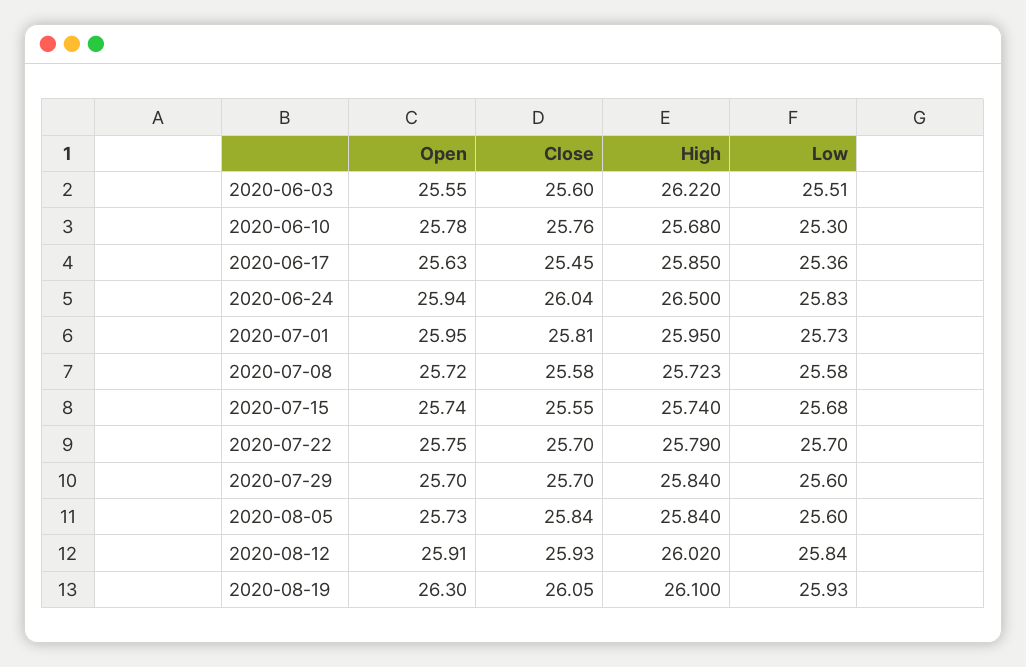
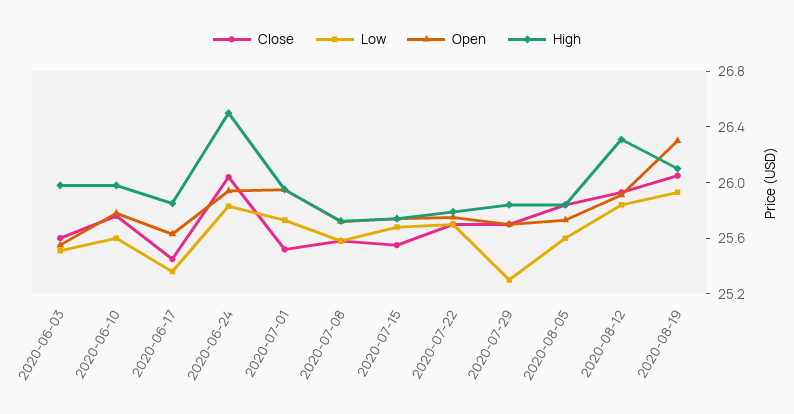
High, 2020-06-03: 26.22 -> 26
High, 2020-06-10: 25.68 -> 26
Low, 2020-06-10: 25.3 -> 25.6
Close, 2020-07-01: 25.81 -> 25.5
Low, 2020-07-29: 25.6 -> 25.3
High, 2020-08-12: 26.02 -> 26.3

